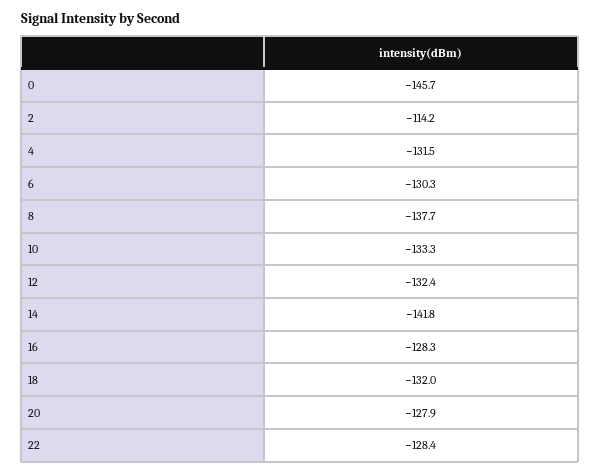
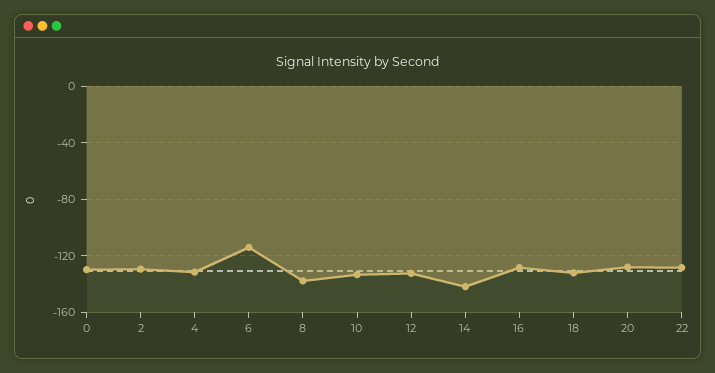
0: -145.7 -> -130
2: -114.2 -> -130
6: -130.3 -> -115

